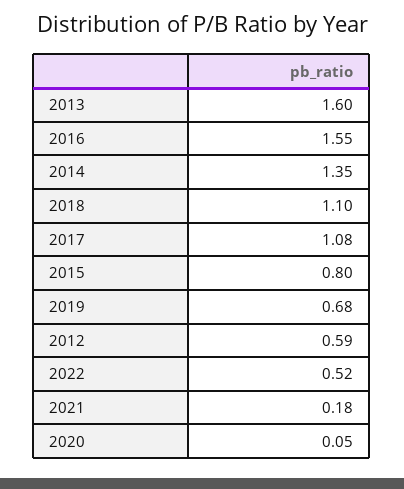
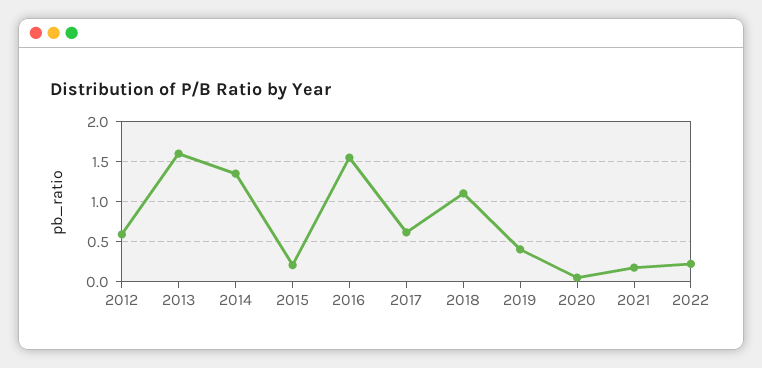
2017: 1.08 -> 0.6
2015: 0.8 -> 0.2
2019: 0.68 -> 0.4
2022: 0.52 -> 0.2

